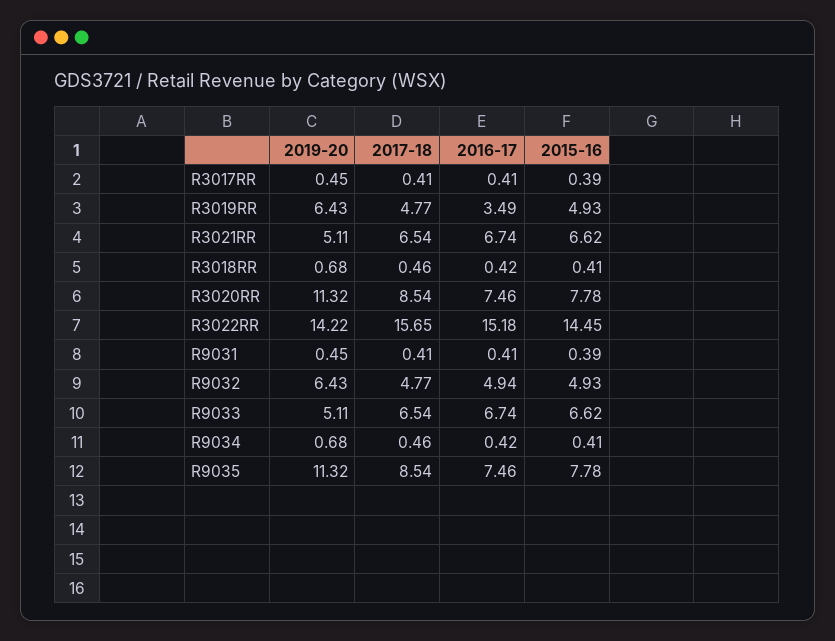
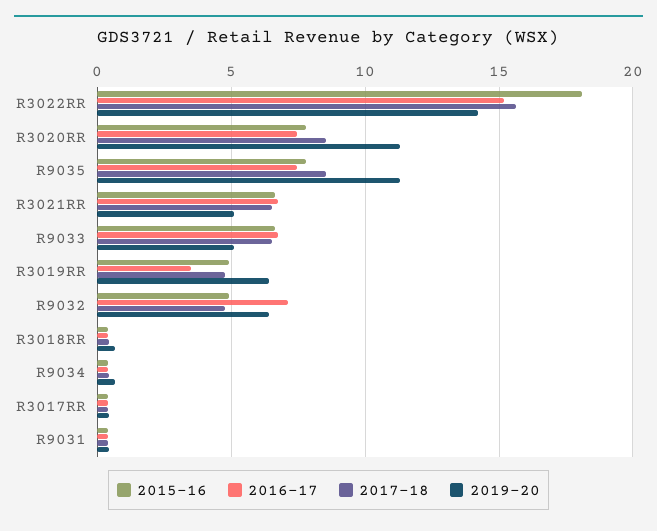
2015-16, R3022RR: 14.45 -> 18
2016-17, R9032: 4.94 -> 7

